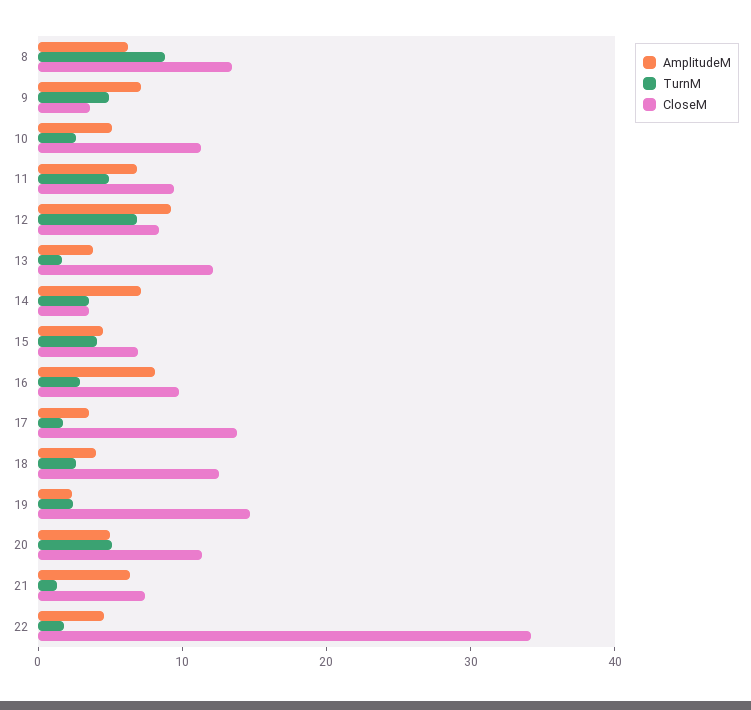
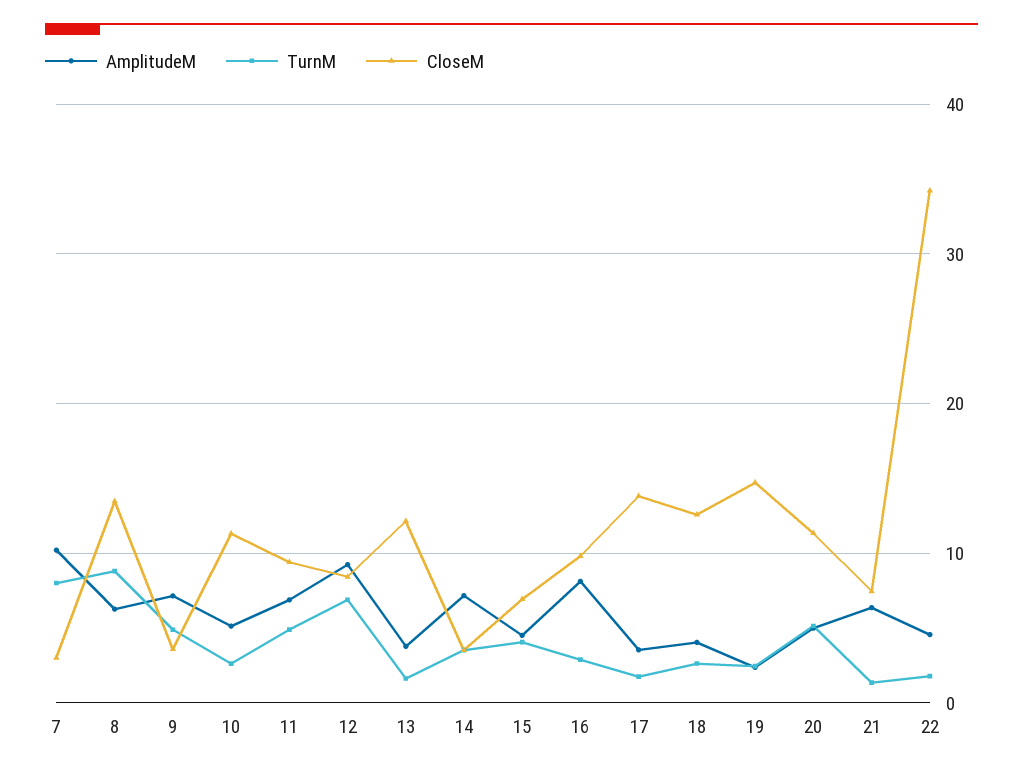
AmplitudeM, 7: none -> 10
TurnM, 7: none -> 8
CloseM, 7: none -> 3

